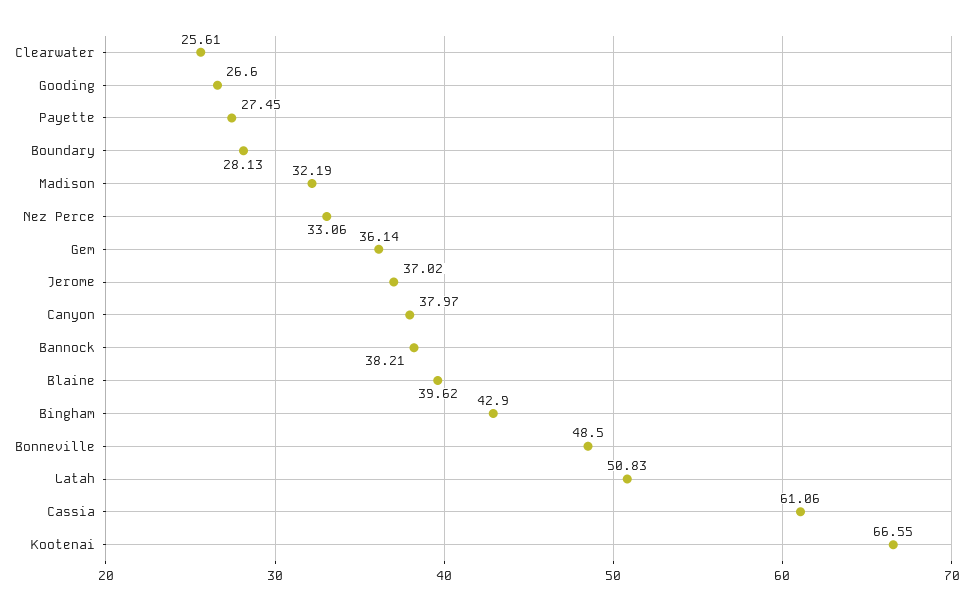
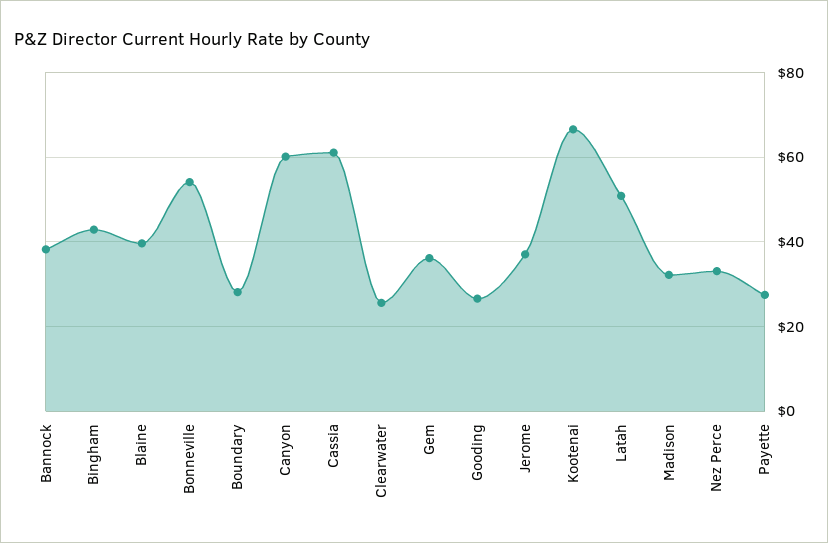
Canyon: 37.97 -> 60
Bonneville: 48.5 -> 54

